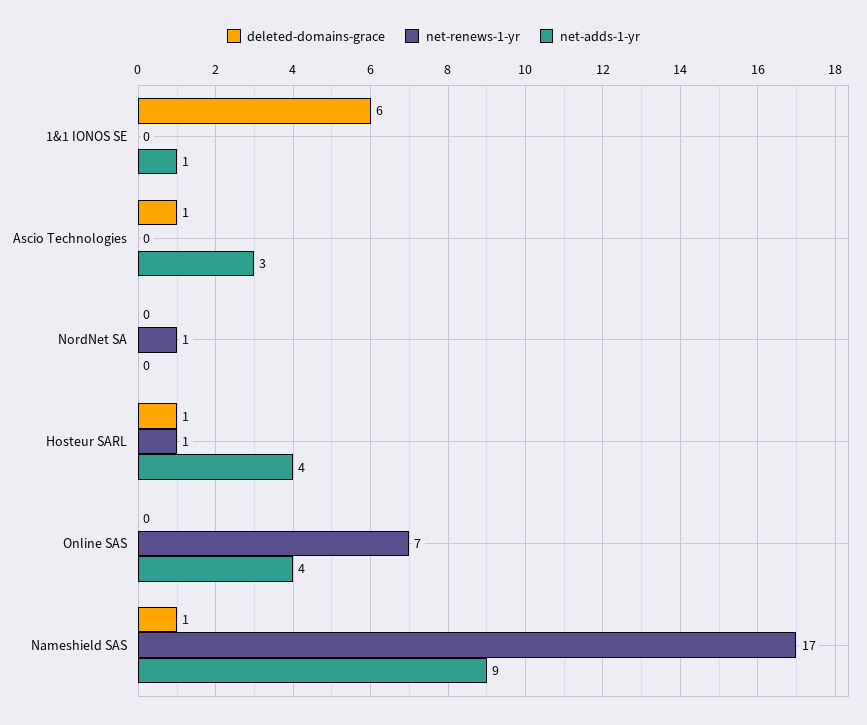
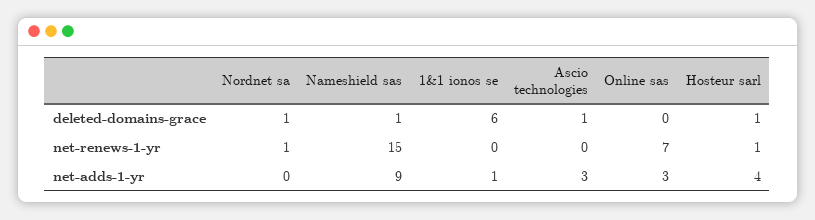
deleted-domains-grace, NordNet SA: 0 -> 1
net-adds-1-yr, Online SAS: 4 -> 3
net-renews-1-yr, Nameshield SAS: 17 -> 15

